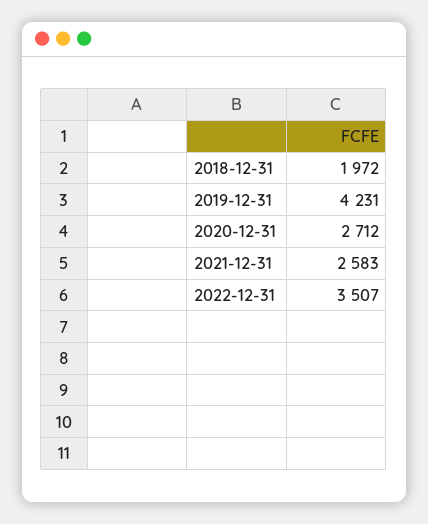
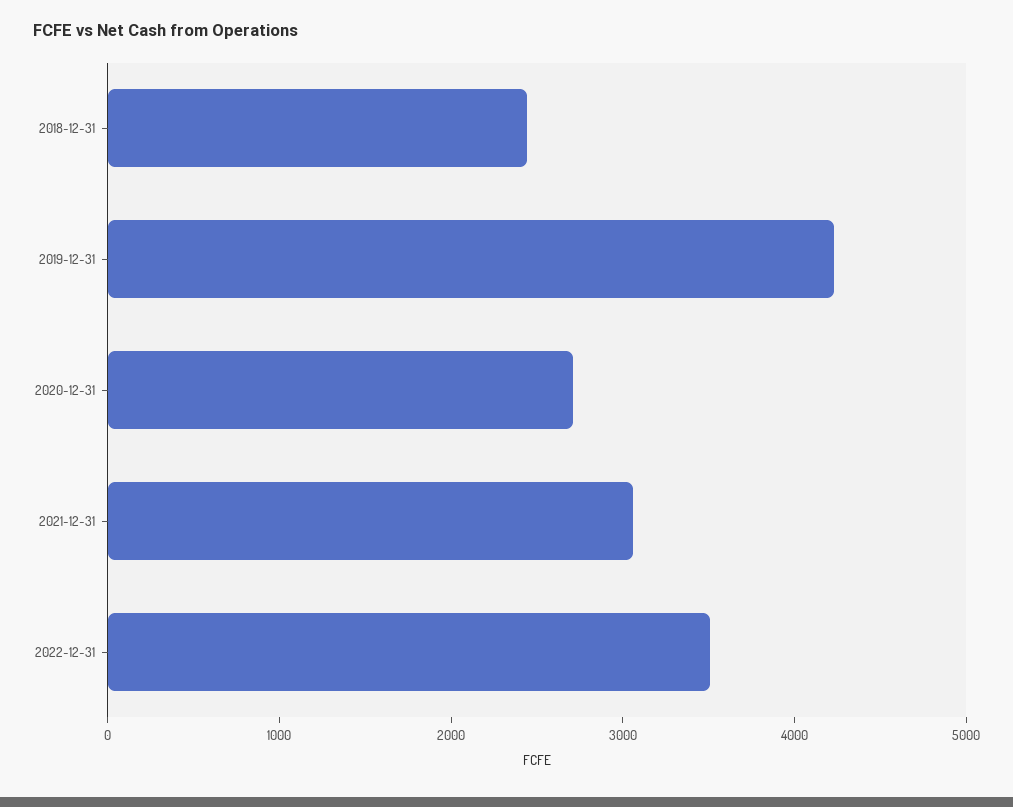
2018-12-31: 1972 -> 2400
2021-12-31: 2583 -> 3000

